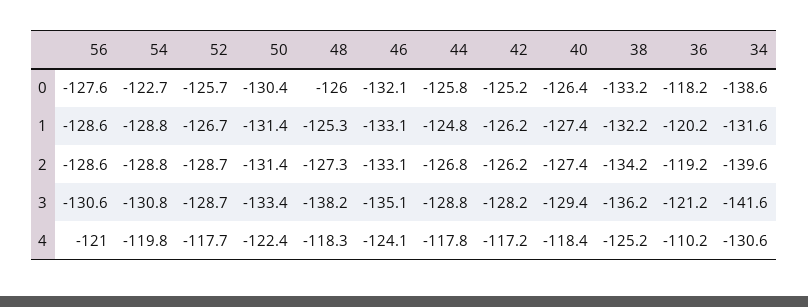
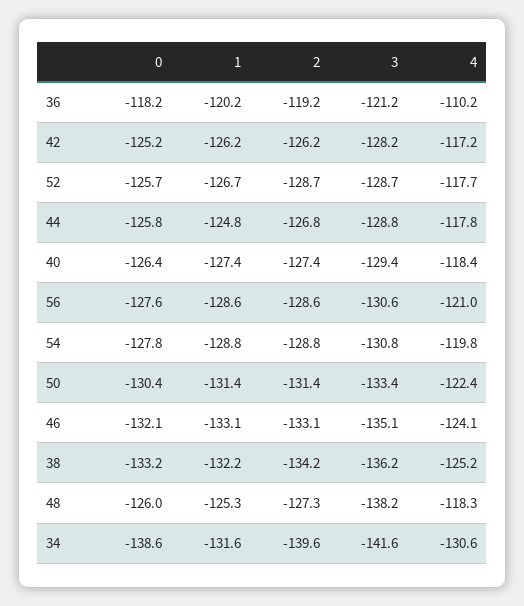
54, 0: -122.7 -> -127.8

